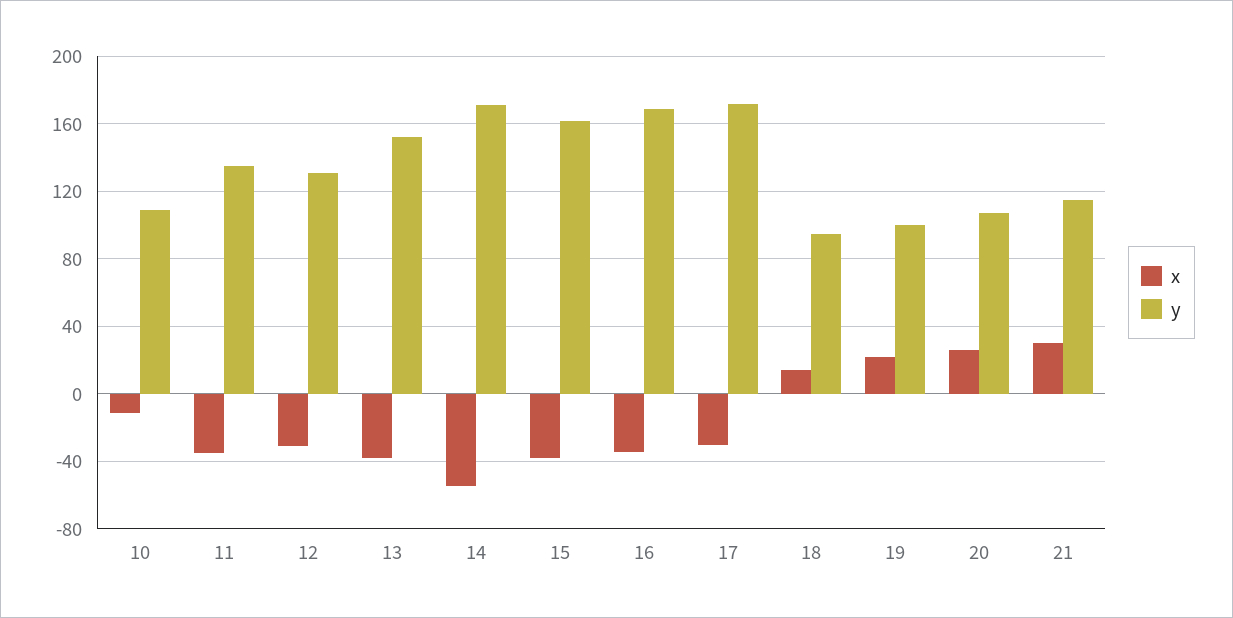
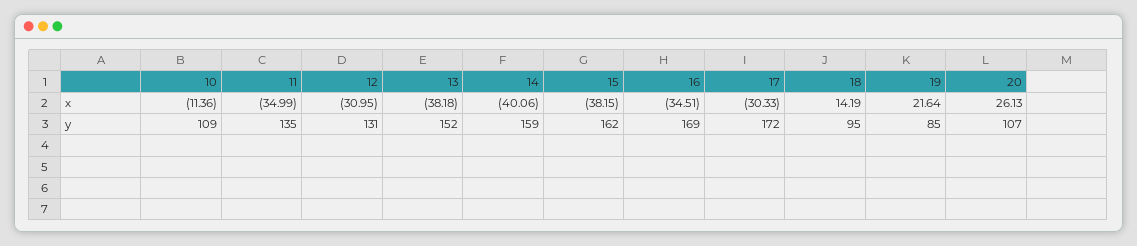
x, 14: -55 -> -40.06
y, 14: 170 -> 159
y, 19: 100 -> 85
x, 21: 30 -> none
y, 21: 115 -> none

